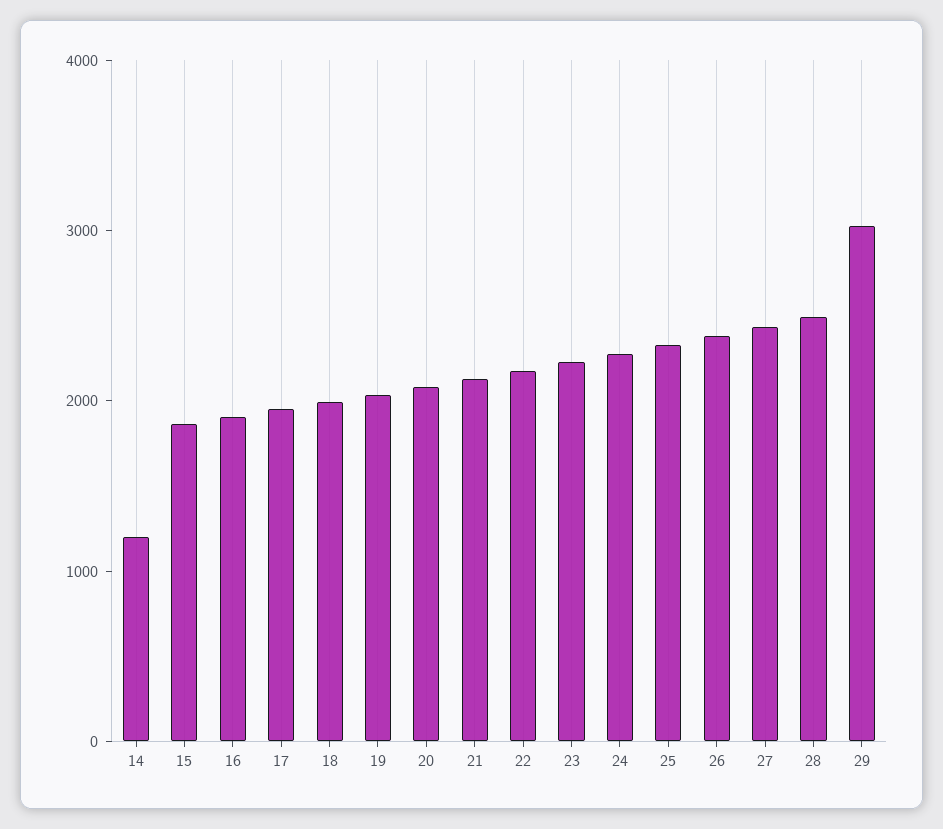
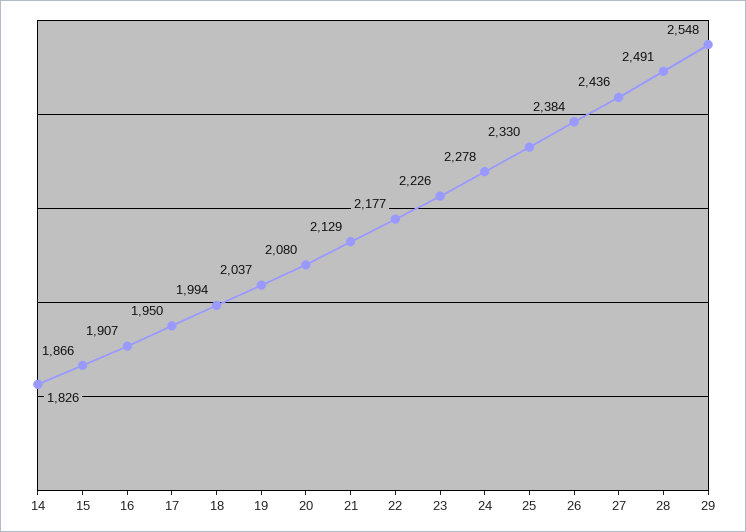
14: 1200 -> 1826
29: 3000 -> 2548

